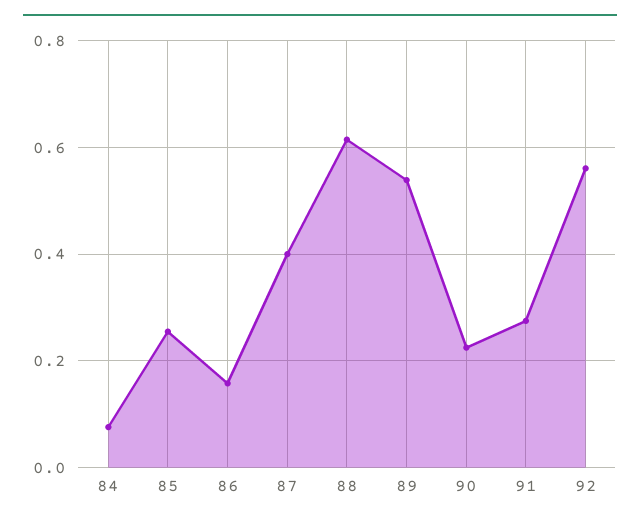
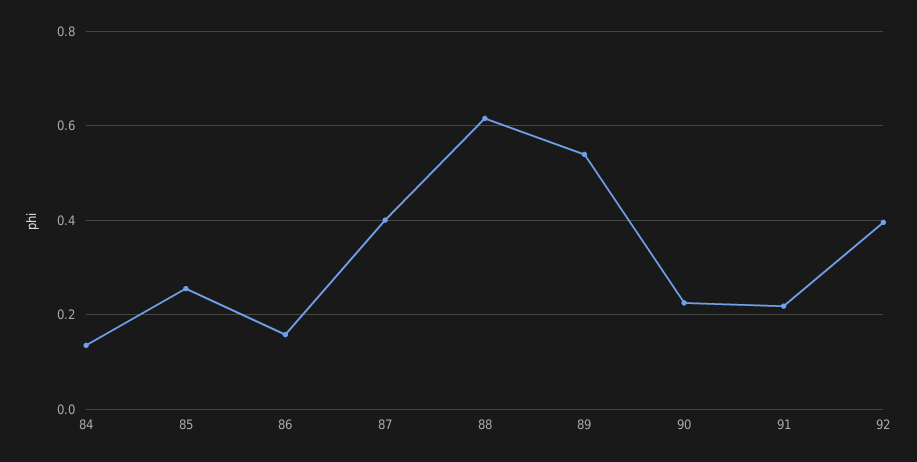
84: 0.08 -> 0.14
91: 0.28 -> 0.22
92: 0.56 -> 0.4

